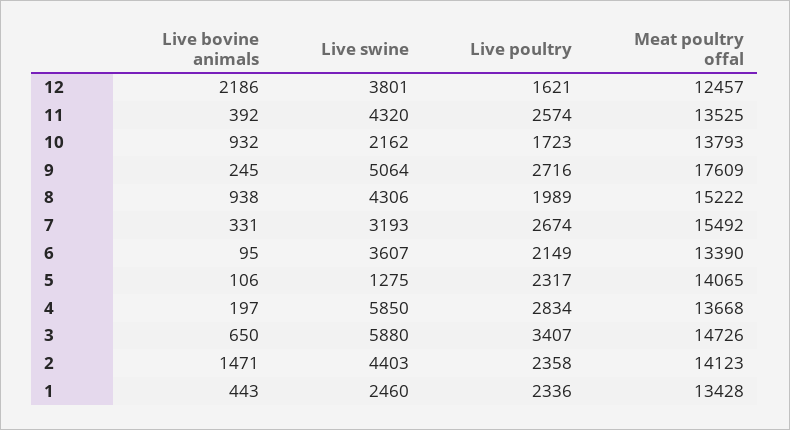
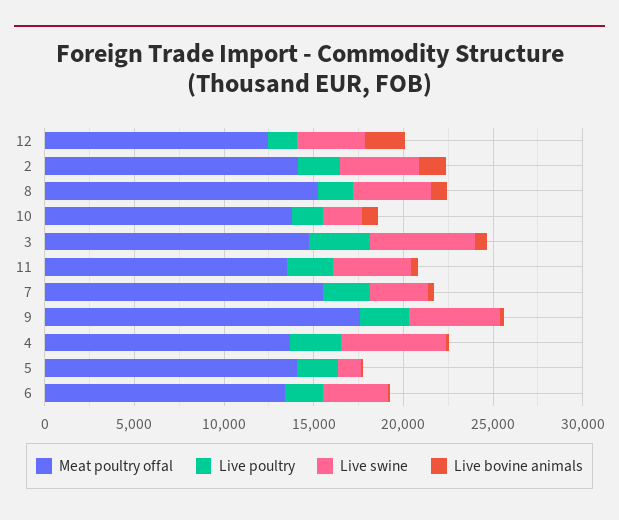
Live bovine animals, 1: 443 -> none
Live swine, 1: 2460 -> none
Live poultry, 1: 2336 -> none
Meat poultry offal, 1: 13428 -> none

